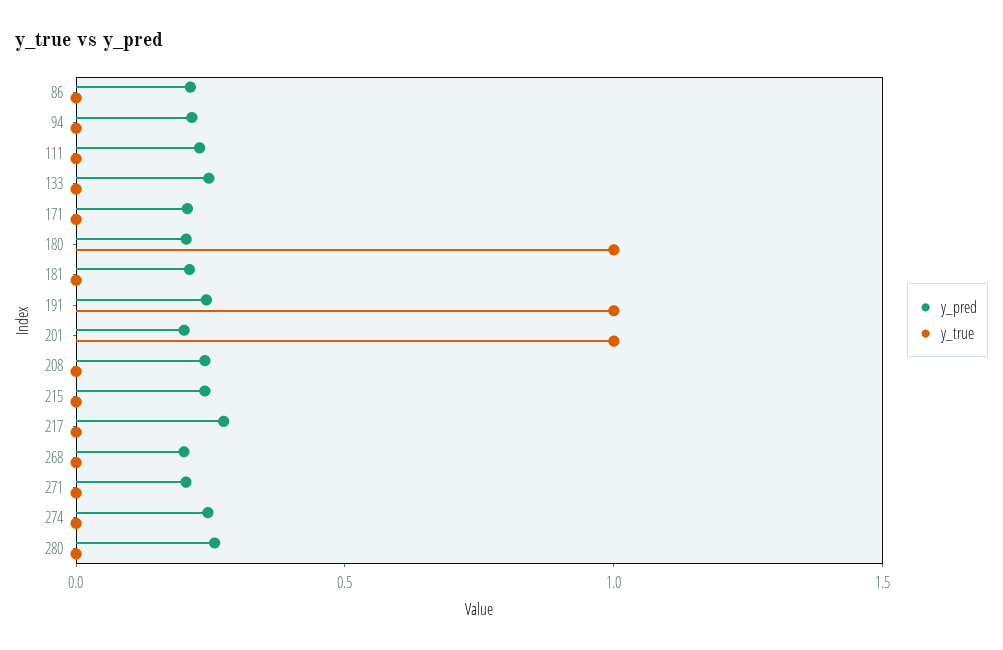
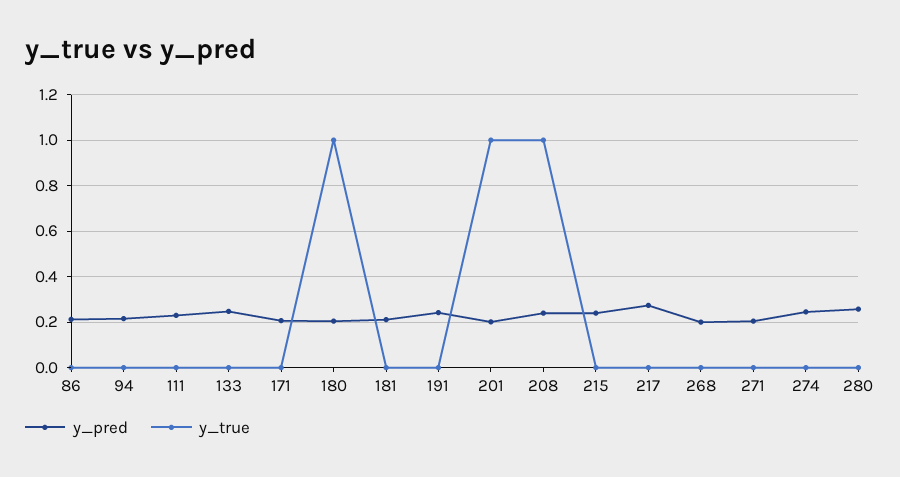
y_true, 191: 1 -> 0
y_true, 208: 0 -> 1

